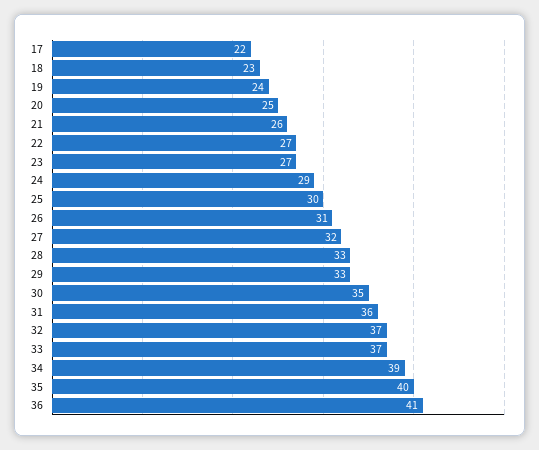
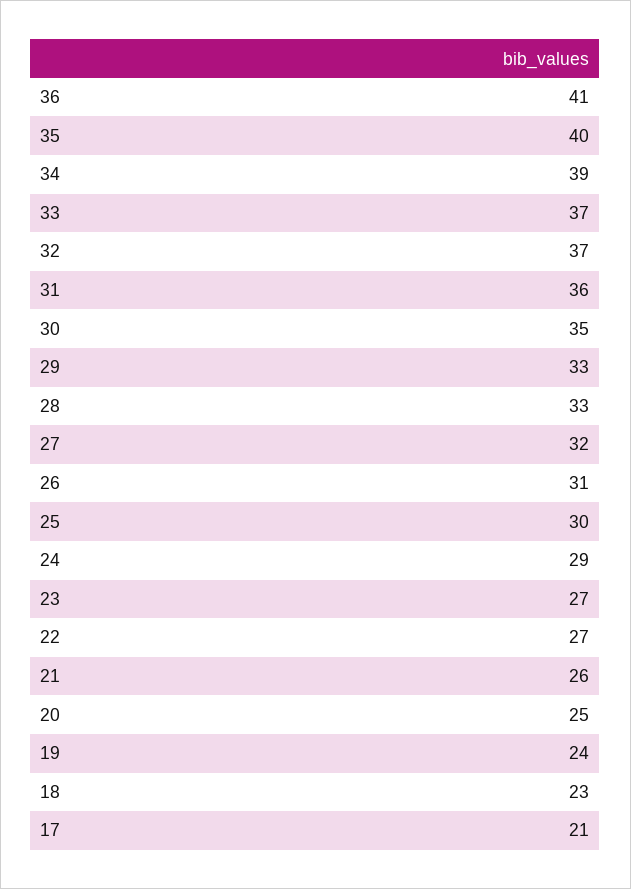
17: 22 -> 21

